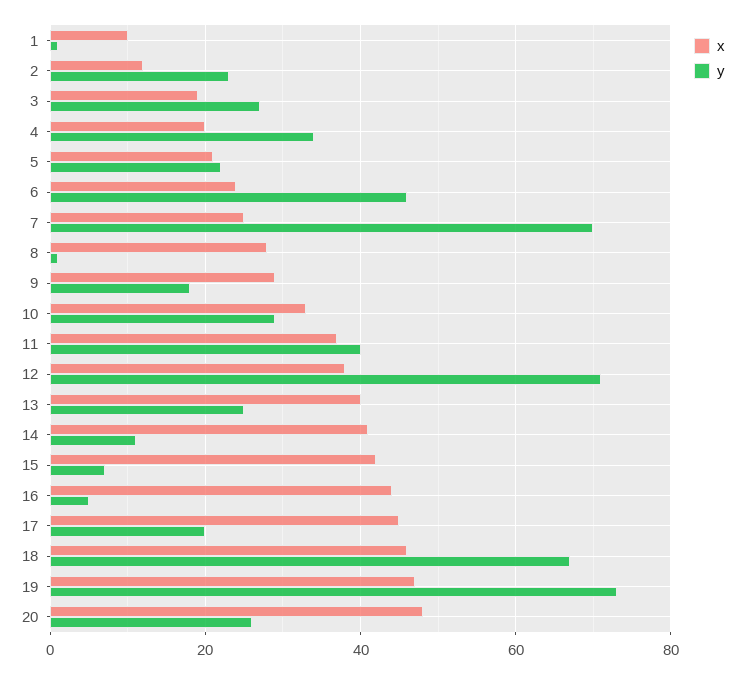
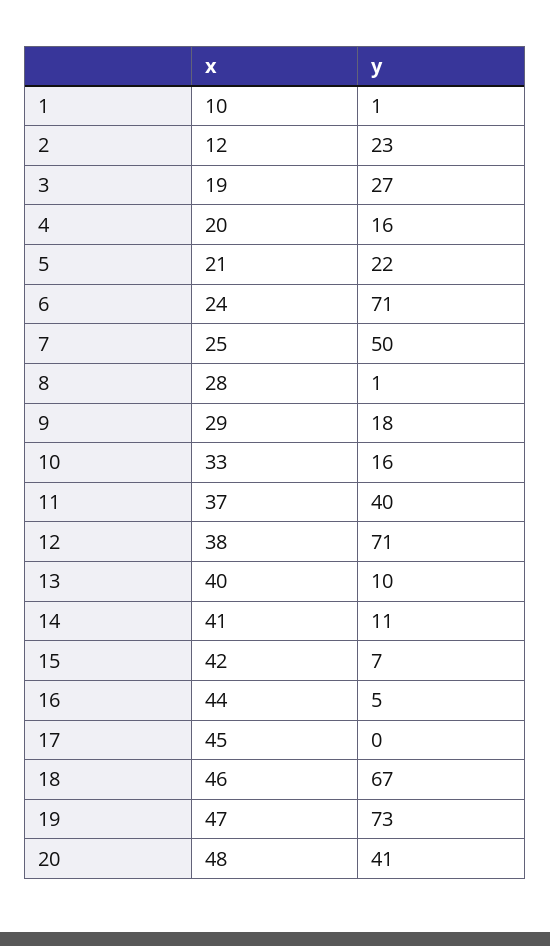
y, 4: 35 -> 16
y, 6: 45 -> 71
y, 7: 70 -> 50
y, 10: 30 -> 16
y, 13: 25 -> 10
y, 17: 20 -> 0
y, 20: 25 -> 41

